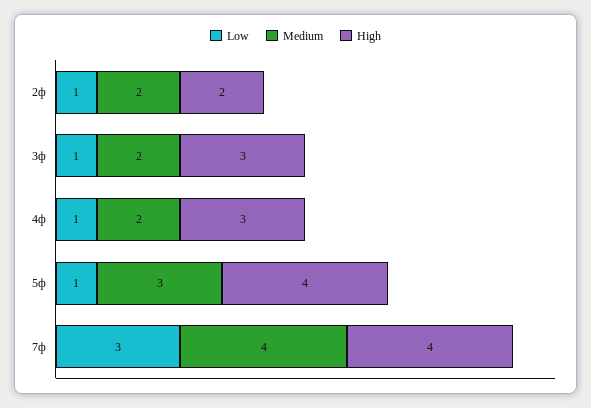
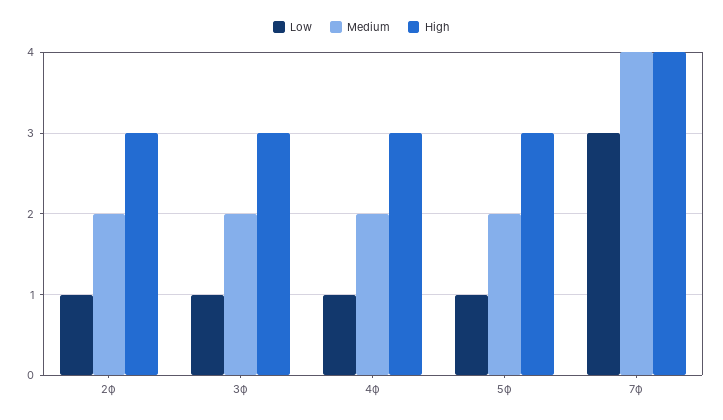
High, 2ф: 2 -> 3
Medium, 5ф: 3 -> 2
High, 5ф: 4 -> 3

